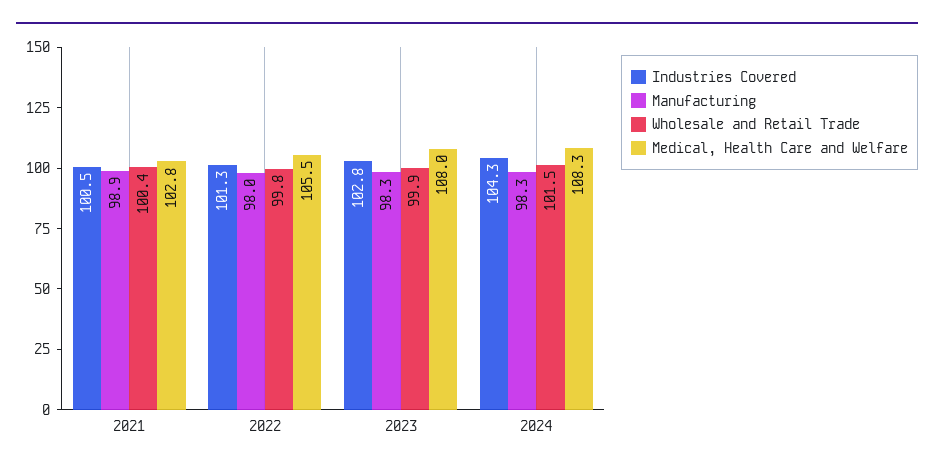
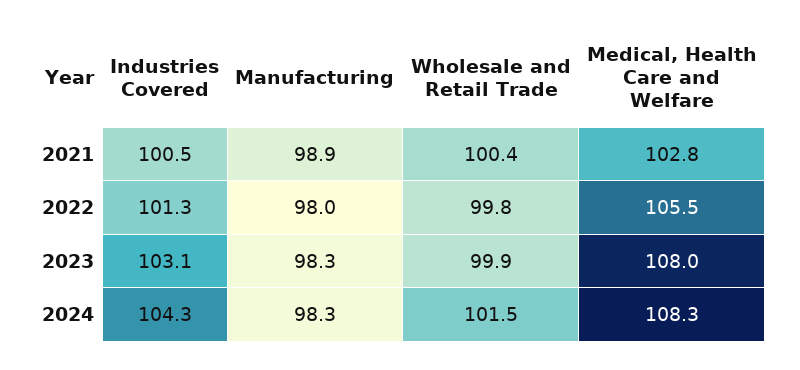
Industries Covered, 2023: 102.8 -> 103.1

